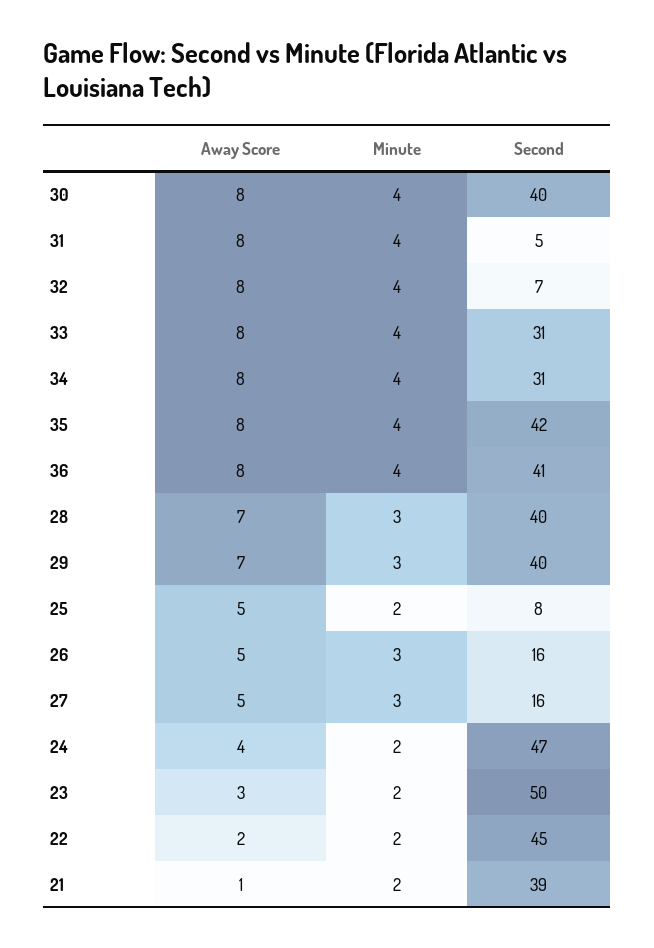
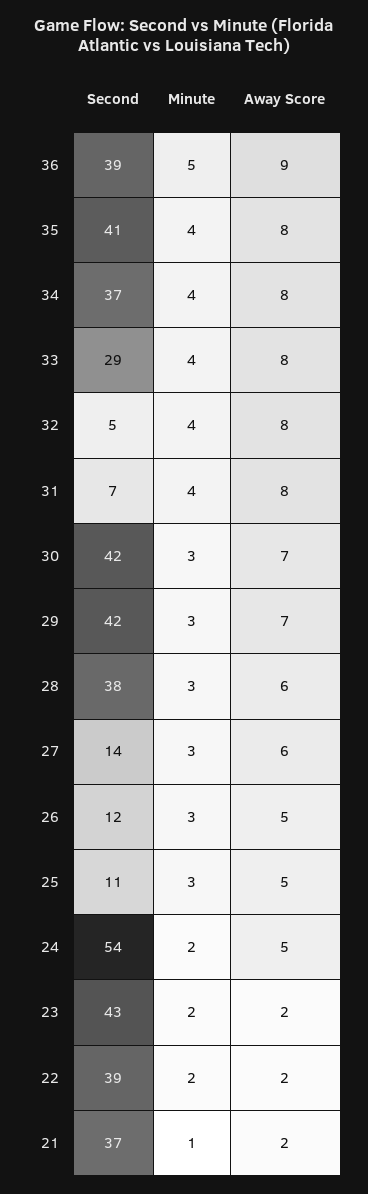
Away Score, 30: 8 -> 7
Minute, 30: 4 -> 3
Second, 30: 40 -> 42
Second, 31: 5 -> 7
Second, 32: 7 -> 5
Second, 33: 31 -> 29
Second, 34: 31 -> 37
Second, 35: 42 -> 41
Away Score, 36: 8 -> 9
Minute, 36: 4 -> 5
Second, 36: 41 -> 39
Away Score, 28: 7 -> 6
Second, 28: 40 -> 38
Second, 29: 40 -> 42
Minute, 25: 2 -> 3
Second, 25: 8 -> 11
Second, 26: 16 -> 12
Away Score, 27: 5 -> 6
Second, 27: 16 -> 14
Away Score, 24: 4 -> 5
Second, 24: 47 -> 54
Away Score, 23: 3 -> 2
Second, 23: 50 -> 43
Second, 22: 45 -> 39
Away Score, 21: 1 -> 2
Minute, 21: 2 -> 1
Second, 21: 39 -> 37

